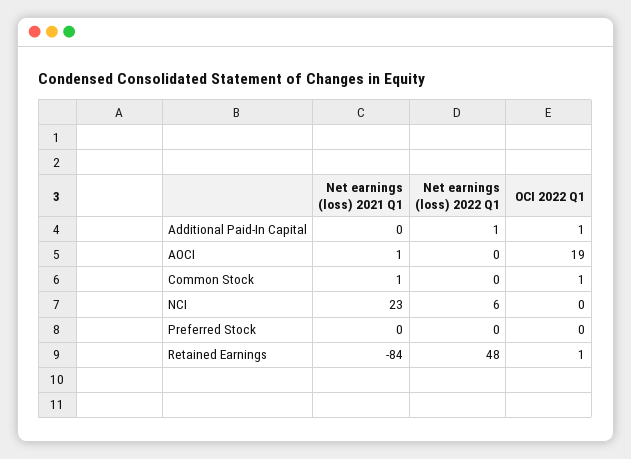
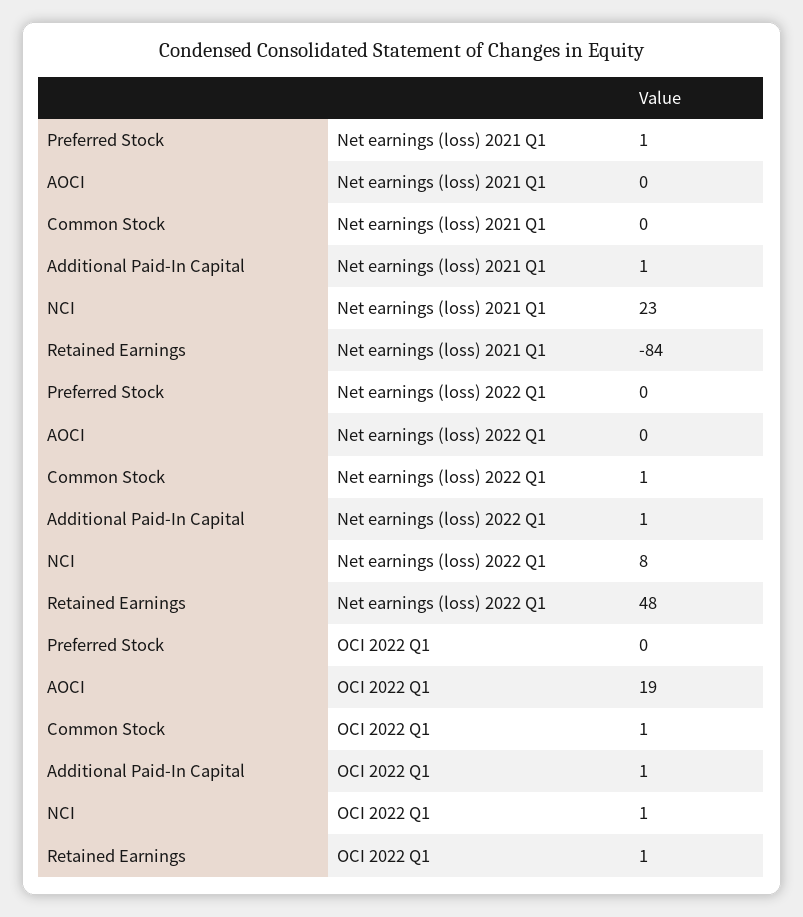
Net earnings (loss) 2021 Q1, Additional Paid-In Capital: 0 -> 1
Net earnings (loss) 2021 Q1, AOCI: 1 -> 0
Net earnings (loss) 2021 Q1, Common Stock: 1 -> 0
Net earnings (loss) 2022 Q1, Common Stock: 0 -> 1
Net earnings (loss) 2022 Q1, NCI: 6 -> 8
OCI 2022 Q1, NCI: 0 -> 1
Net earnings (loss) 2021 Q1, Preferred Stock: 0 -> 1

